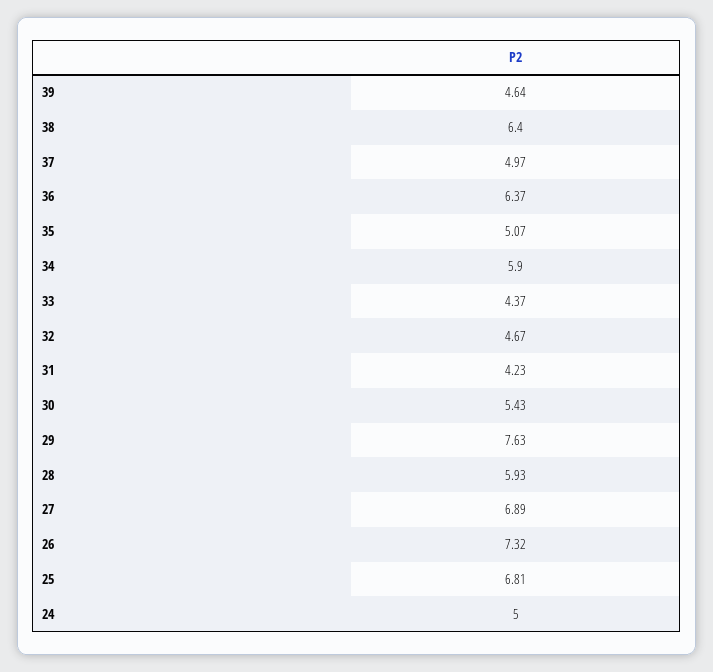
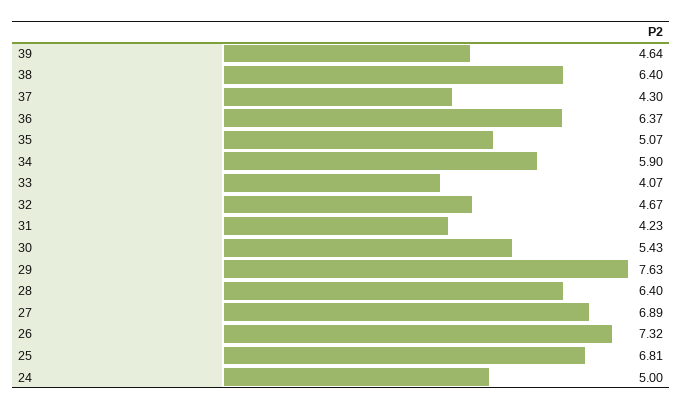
37: 4.97 -> 4.3
33: 4.37 -> 4.07
28: 5.93 -> 6.4

